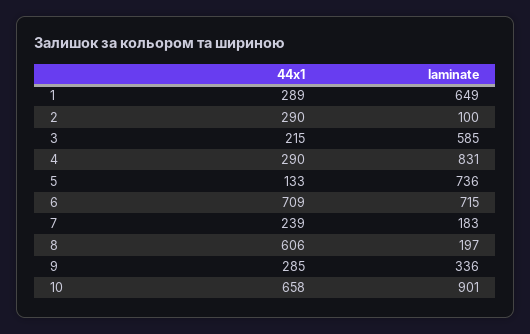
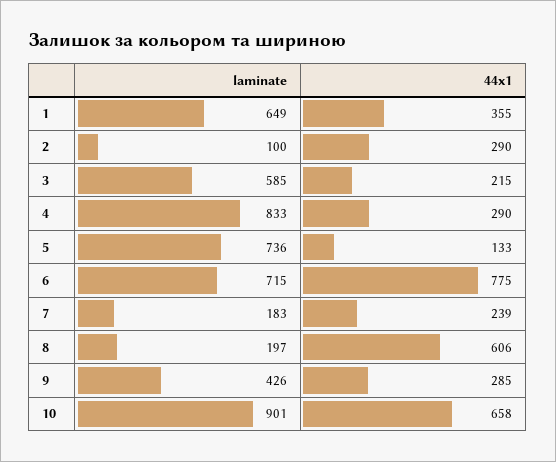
44x1, 1: 289 -> 355
laminate, 4: 831 -> 833
44x1, 6: 709 -> 775
laminate, 9: 336 -> 426

